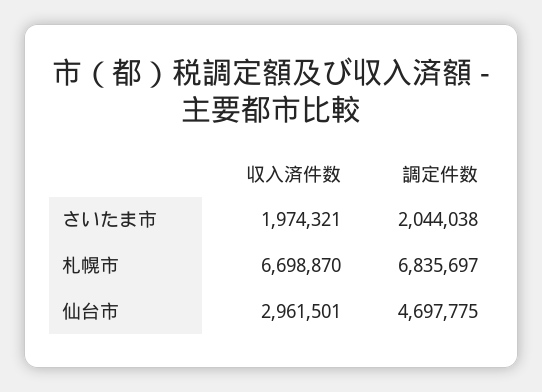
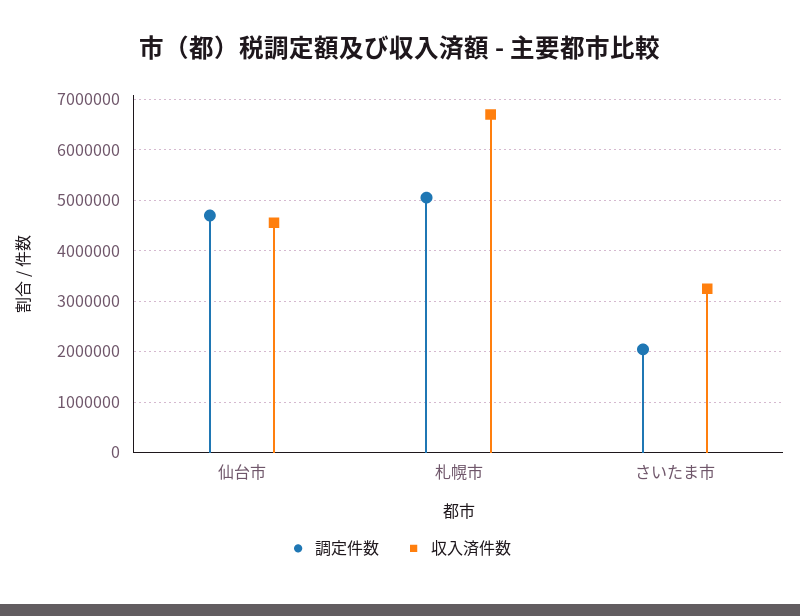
収入済件数, さいたま市: 1974321 -> 3200000
調定件数, 札幌市: 6835697 -> 5000000
収入済件数, 仙台市: 2961501 -> 4600000

